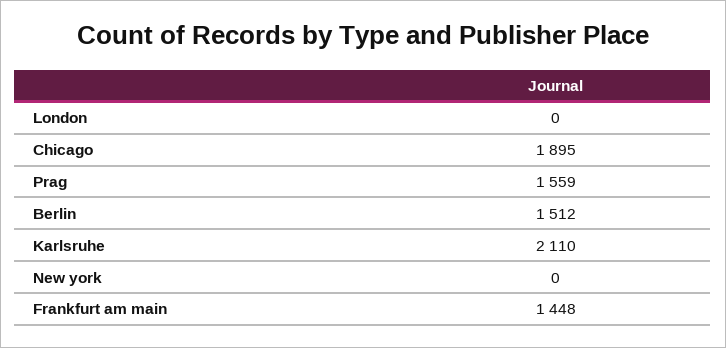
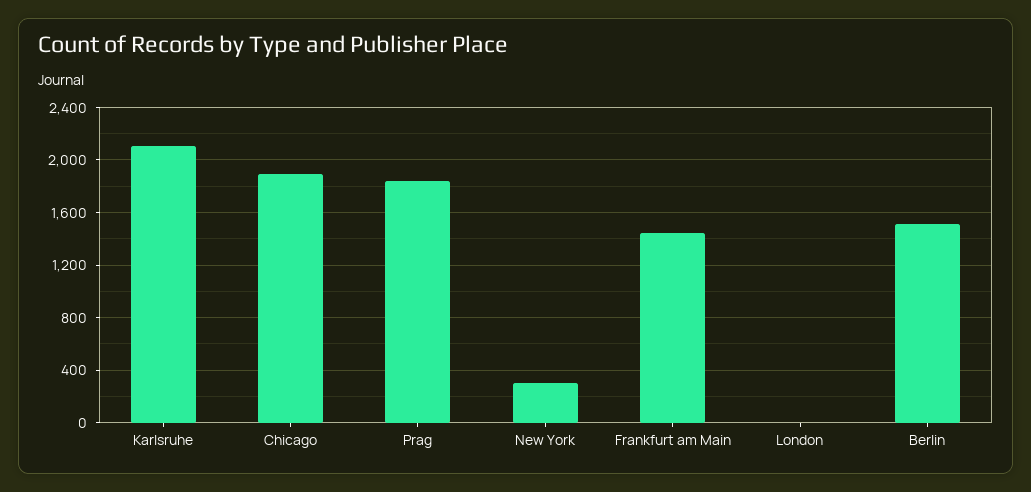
Prag: 1559 -> 1850
New york: 0 -> 300

